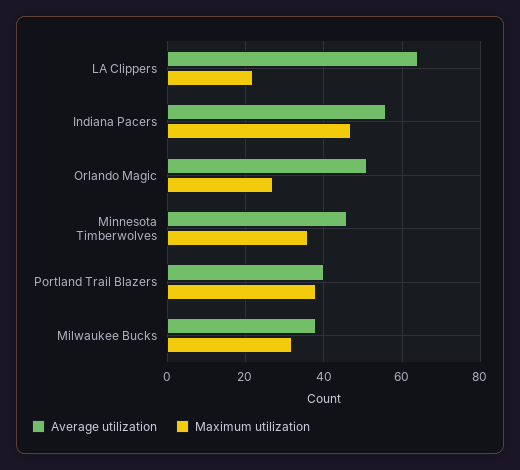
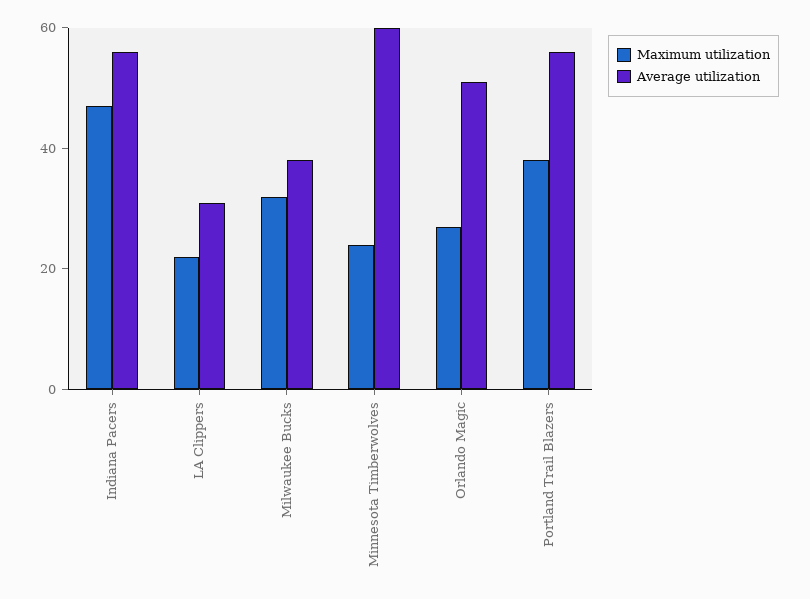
Average utilization, LA Clippers: 65 -> 30
Average utilization, Minnesota Timberwolves: 45 -> 60
Maximum utilization, Minnesota Timberwolves: 35 -> 25
Average utilization, Portland Trail Blazers: 40 -> 55

